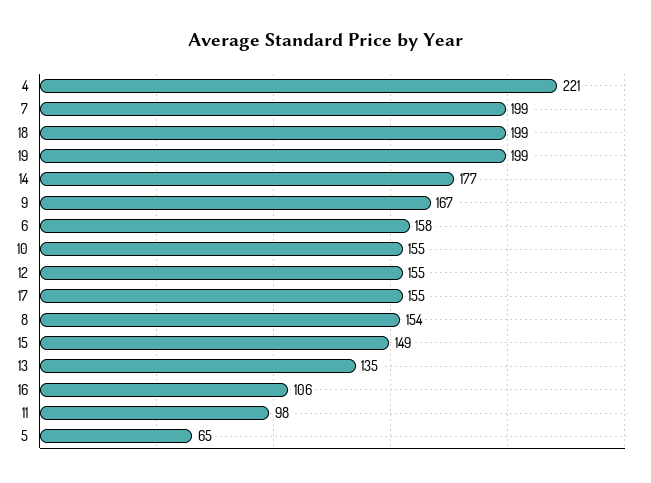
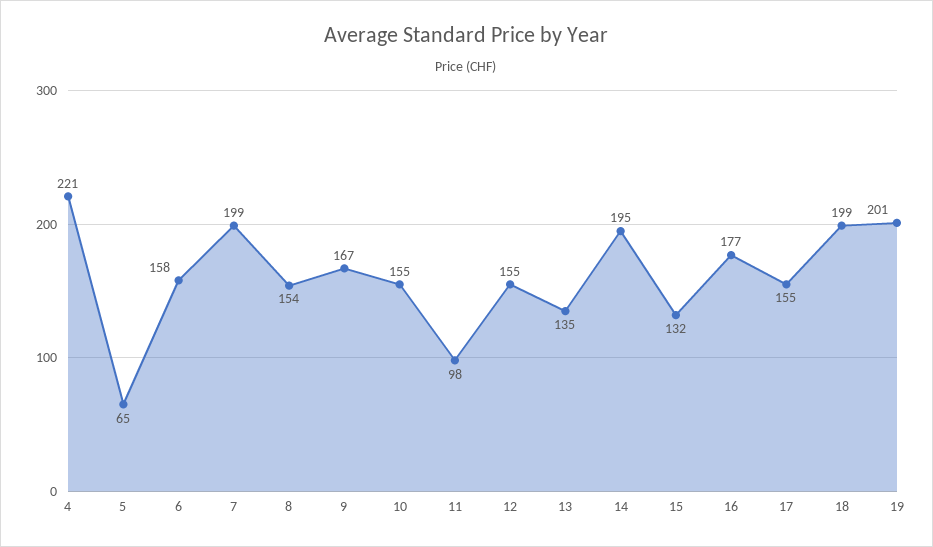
19: 199 -> 201
14: 177 -> 195
15: 149 -> 132
16: 106 -> 177

